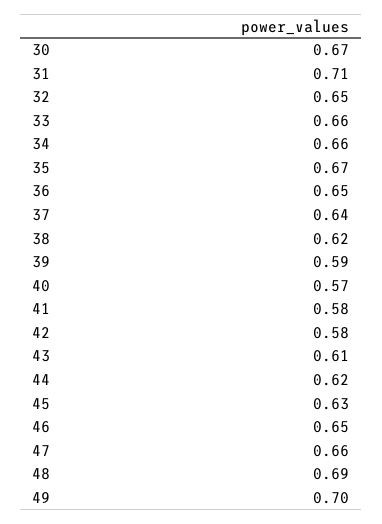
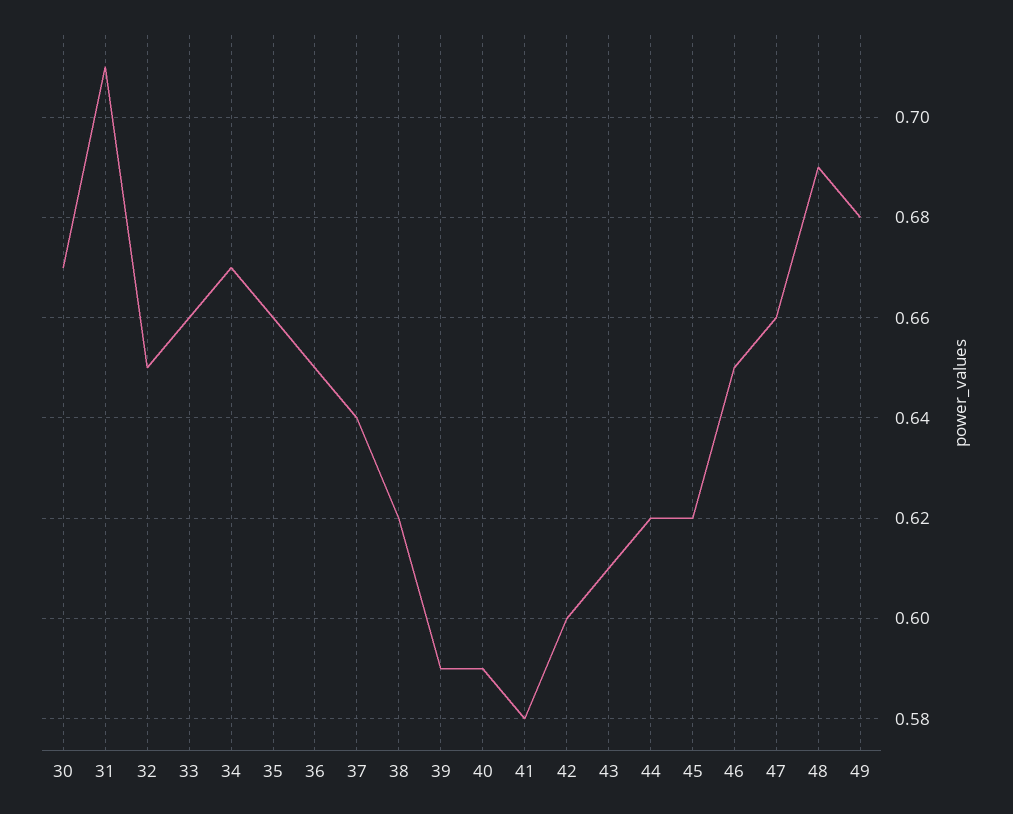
34: 0.66 -> 0.67
35: 0.67 -> 0.66
40: 0.57 -> 0.59
42: 0.58 -> 0.6
45: 0.63 -> 0.62
49: 0.7 -> 0.68

